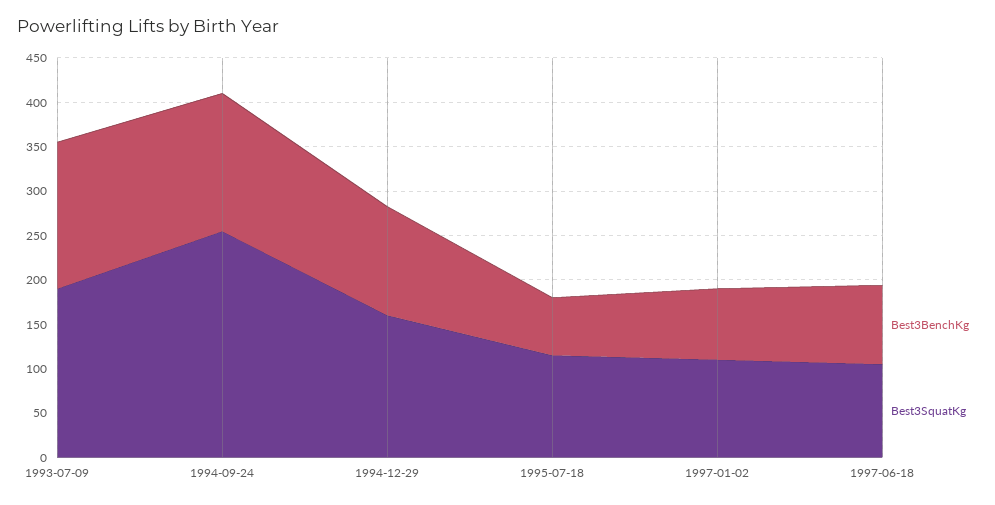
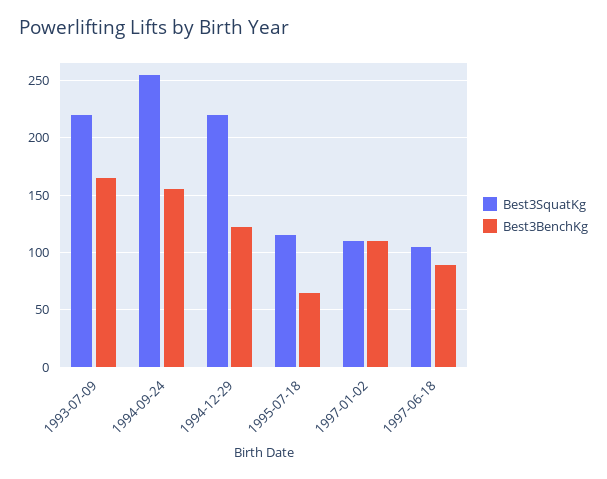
Best3SquatKg, 1993-07-09: 190 -> 220
Best3SquatKg, 1994-12-29: 160 -> 220
Best3BenchKg, 1997-01-02: 80 -> 110

